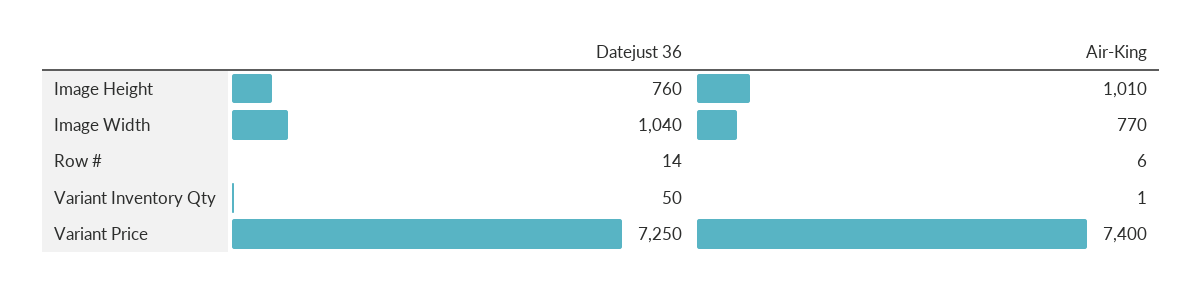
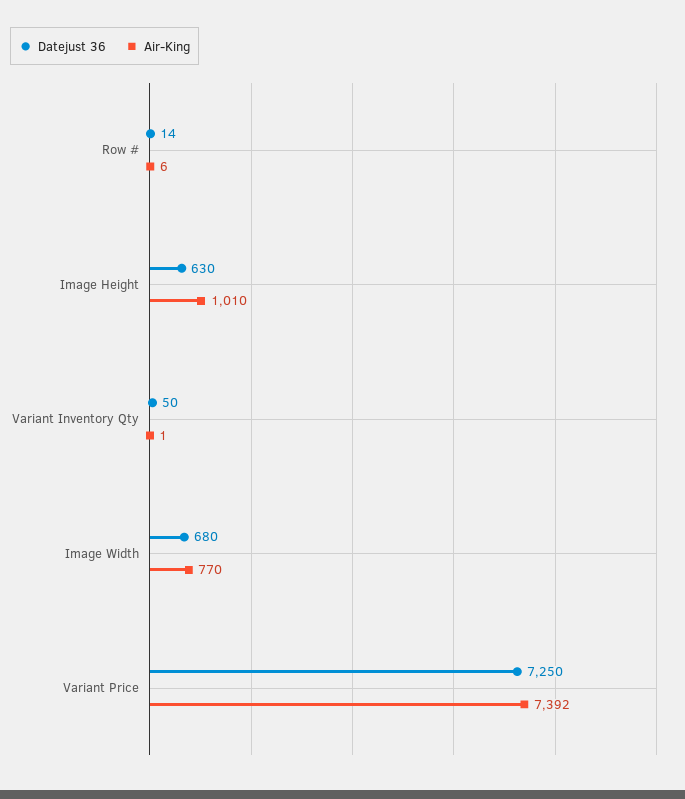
Datejust 36, Image Height: 760 -> 630
Datejust 36, Image Width: 1040 -> 680
Air-King, Variant Price: 7400 -> 7392

